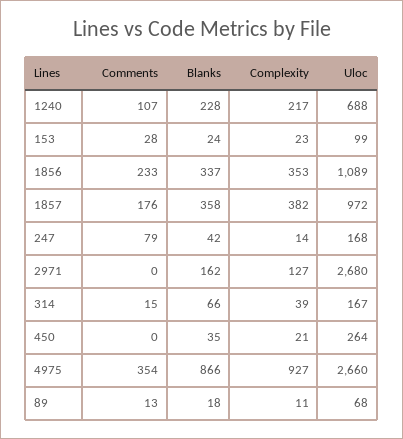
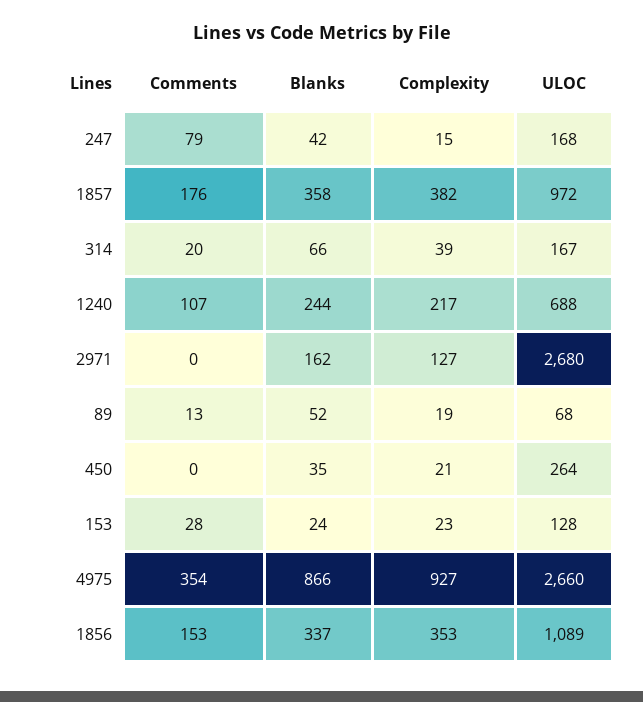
Blanks, 1240: 228 -> 244
Uloc, 153: 99 -> 128
Comments, 1856: 233 -> 153
Complexity, 247: 14 -> 15
Comments, 314: 15 -> 20
Blanks, 89: 18 -> 52
Complexity, 89: 11 -> 19

